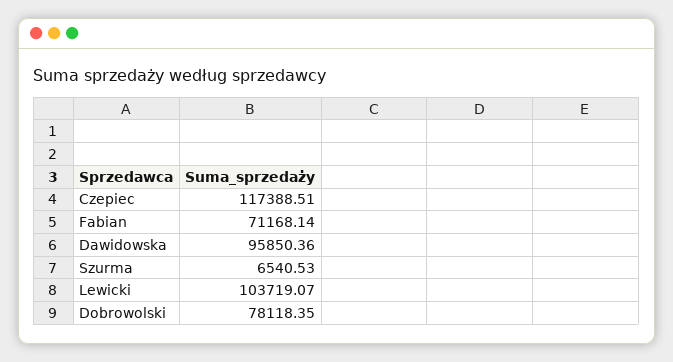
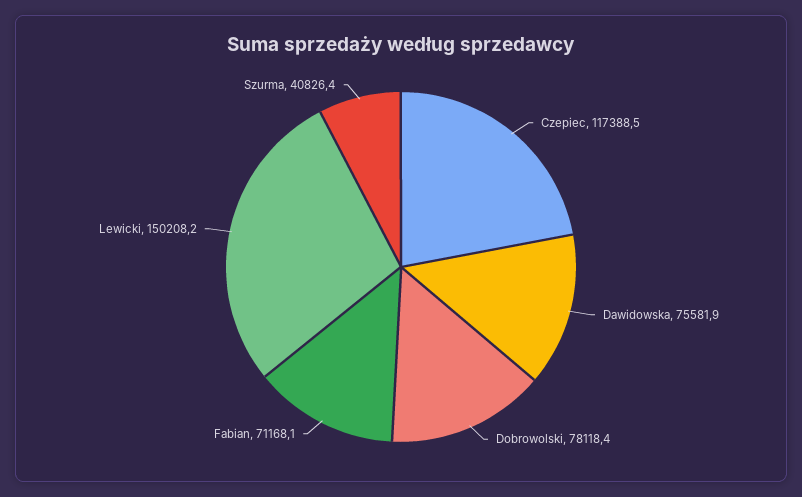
Dawidowska: 95850.36 -> 75581.9
Szurma: 6540.53 -> 40826.4
Lewicki: 103719.07 -> 150208.2

